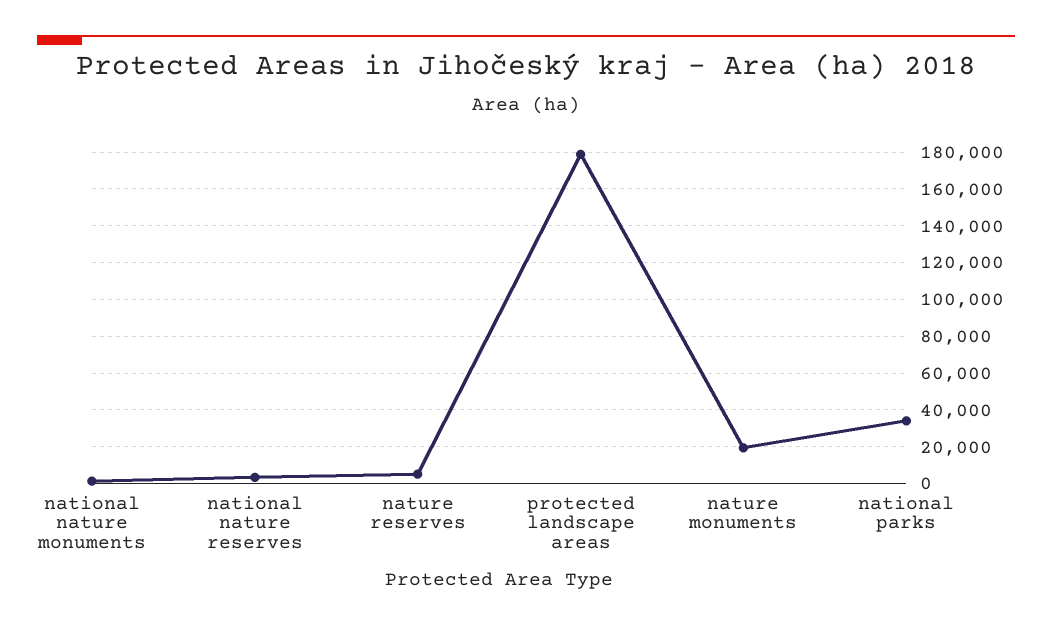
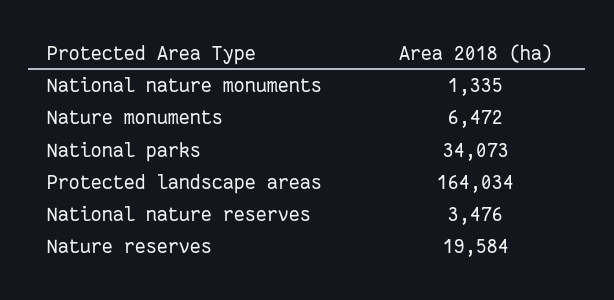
nature reserves: 5000 -> 19584
protected landscape areas: 180000 -> 164034
nature monuments: 20000 -> 6472

